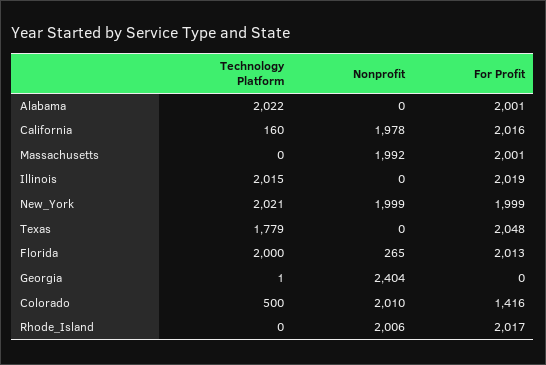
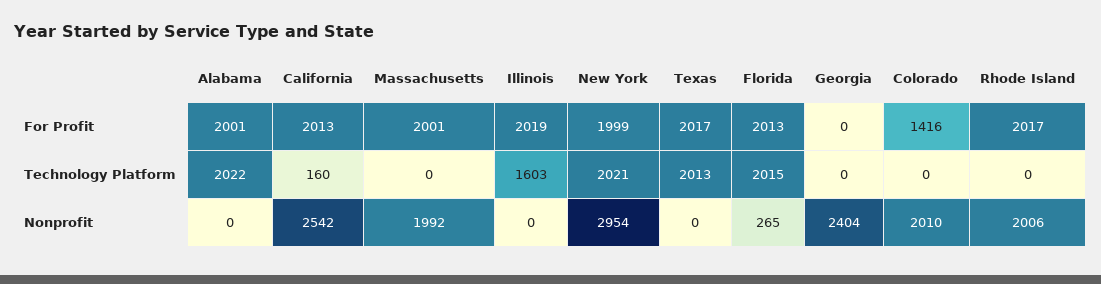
Nonprofit, California: 1978 -> 2542
For Profit, California: 2016 -> 2013
Technology Platform, Illinois: 2015 -> 1603
Nonprofit, New_York: 1999 -> 2954
Technology Platform, Texas: 1779 -> 2013
For Profit, Texas: 2048 -> 2017
Technology Platform, Florida: 2000 -> 2015
Technology Platform, Georgia: 1 -> 0
Technology Platform, Colorado: 500 -> 0

